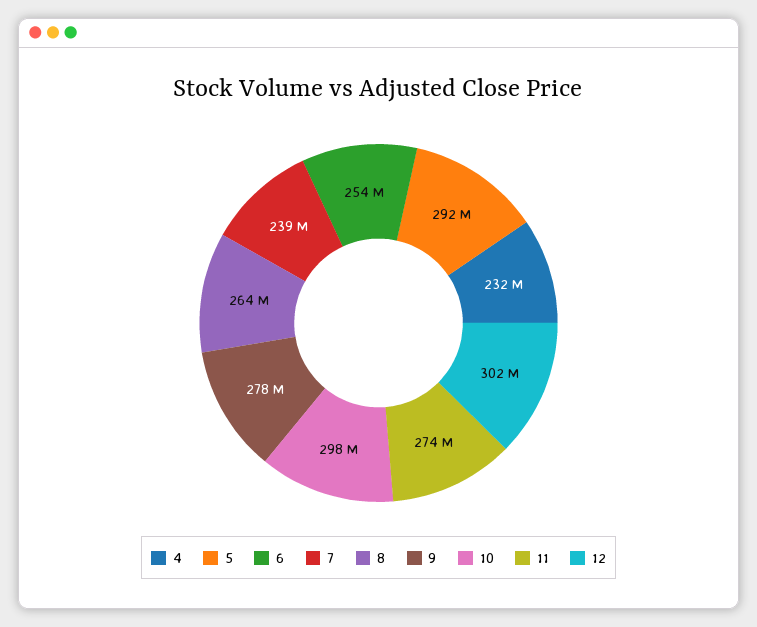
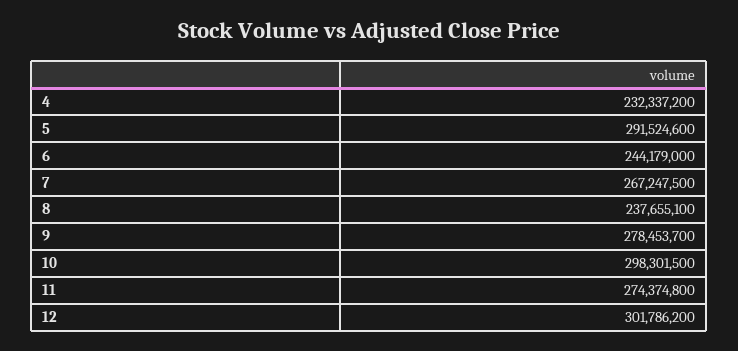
6: 254000000 -> 244179000
7: 239000000 -> 267247500
8: 264000000 -> 237655100

